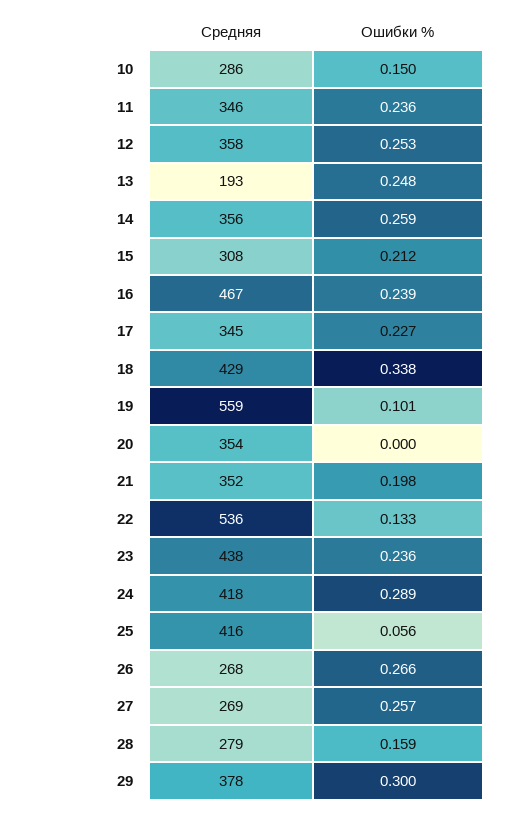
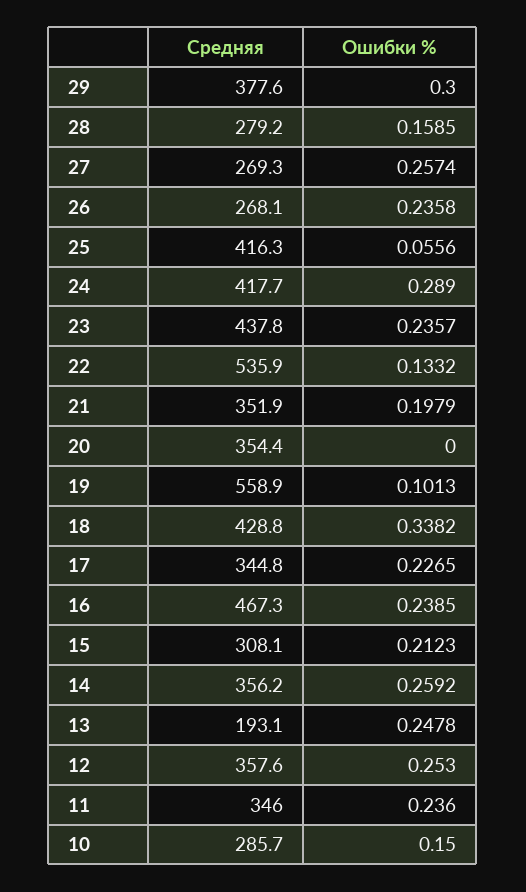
Ошибки %, 26: 0.266 -> 0.2358

